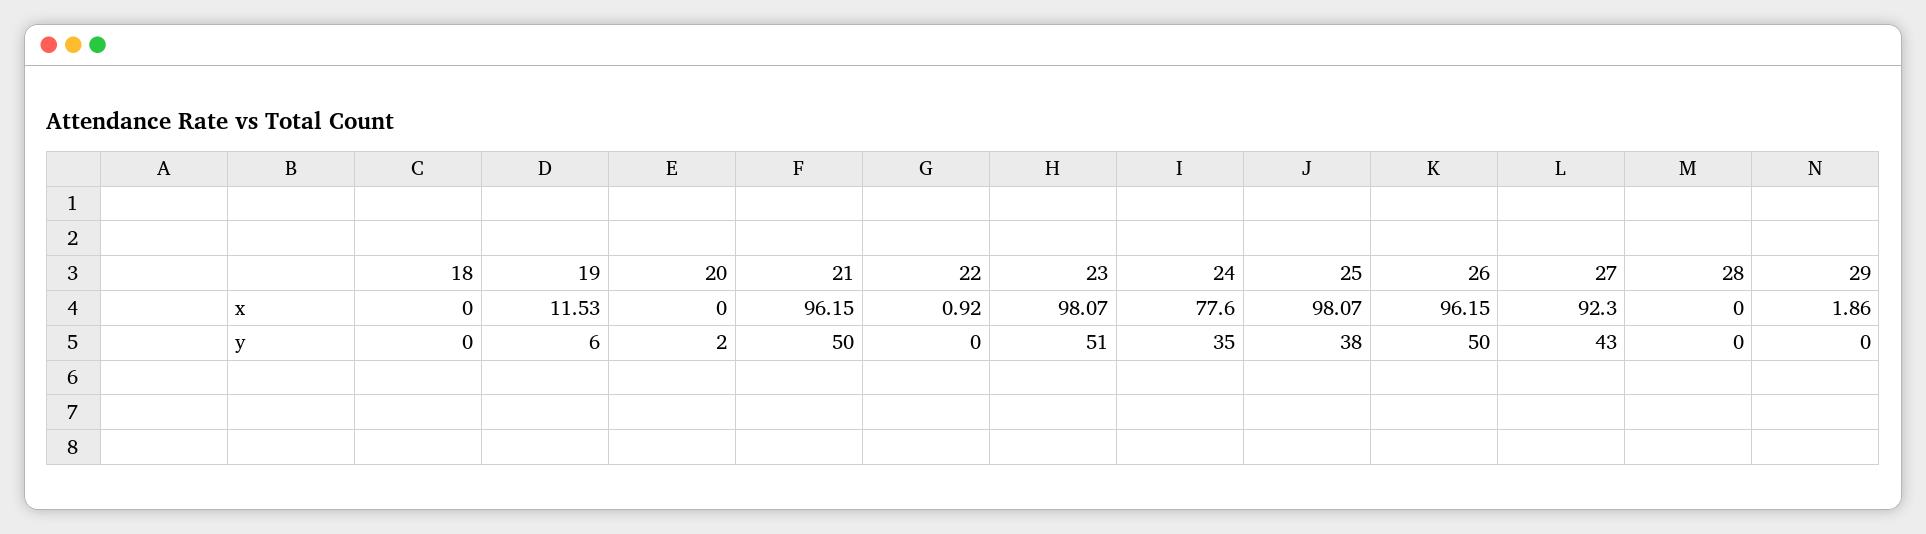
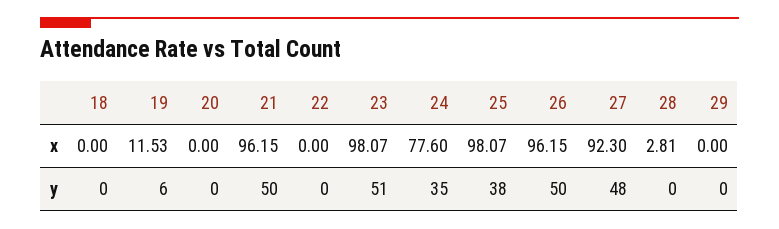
22, x: 0.92 -> 0
28, x: 0 -> 2.81
29, x: 1.86 -> 0
20, y: 2 -> 0
27, y: 43 -> 48

